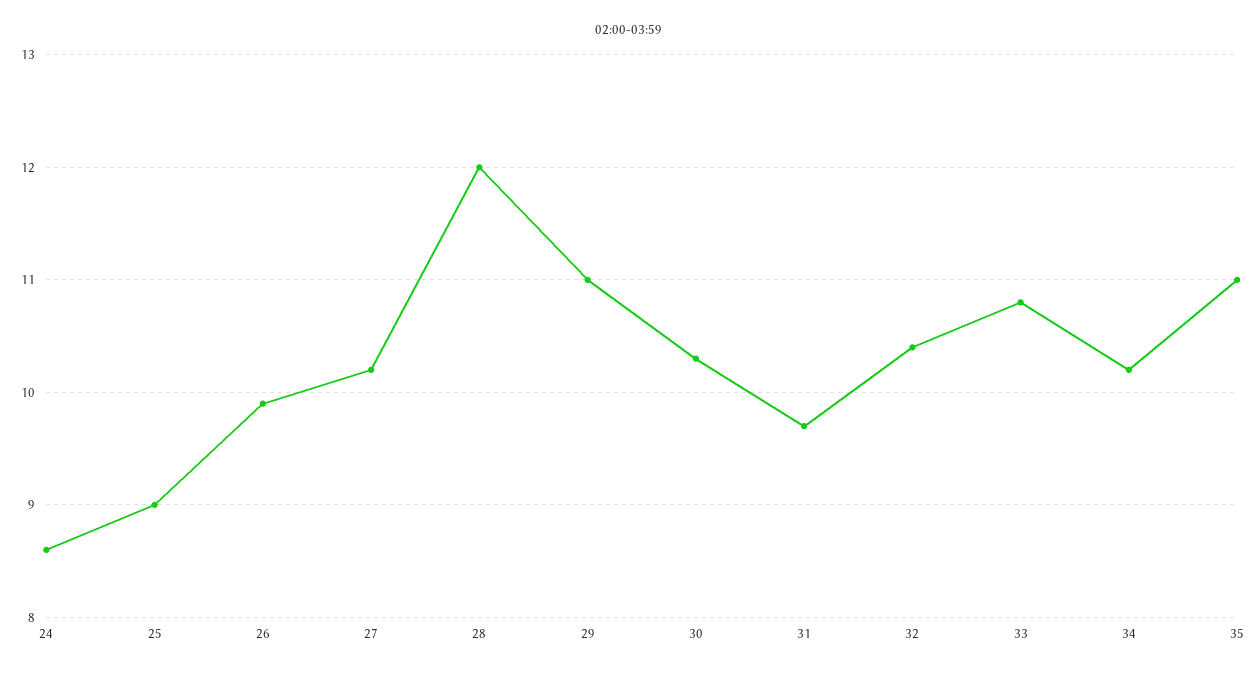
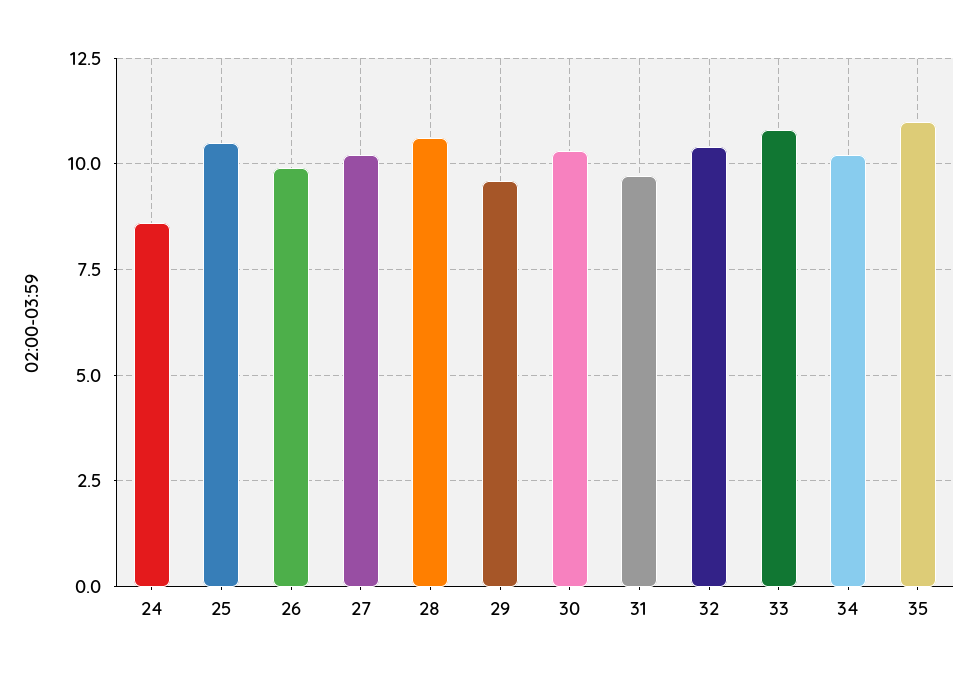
25: 9 -> 10.5
28: 12 -> 10.5
29: 11 -> 9.5

